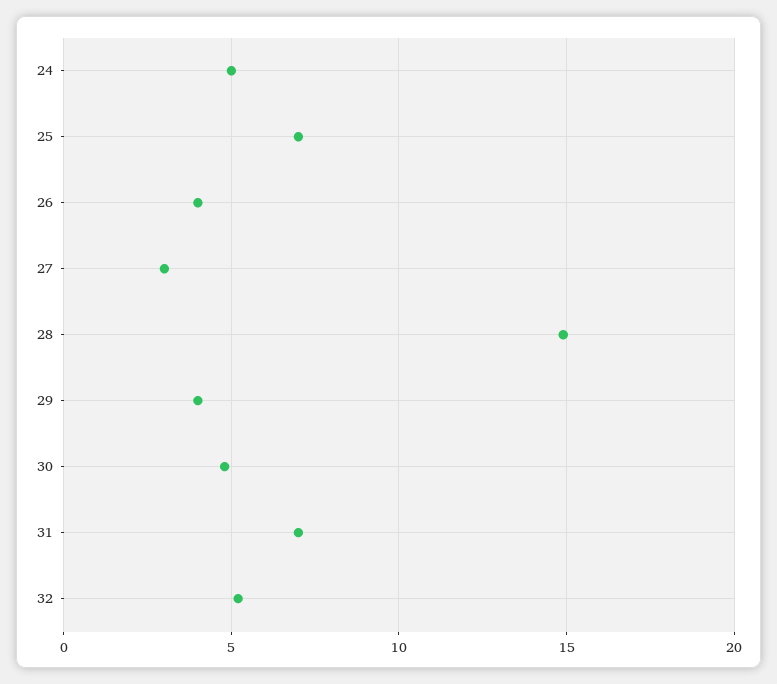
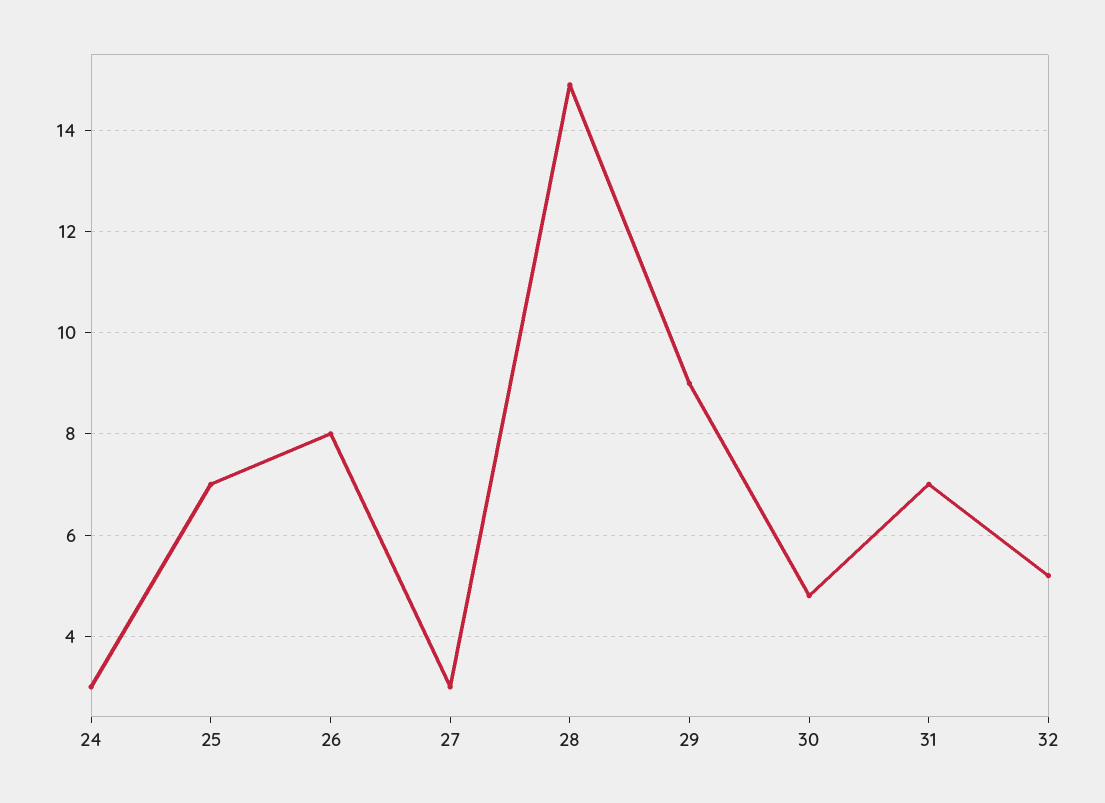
24: 5 -> 3
26: 4 -> 8
29: 4 -> 9

